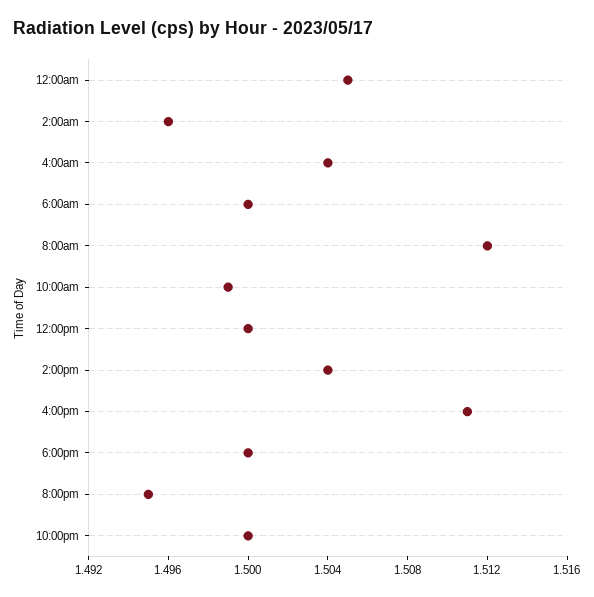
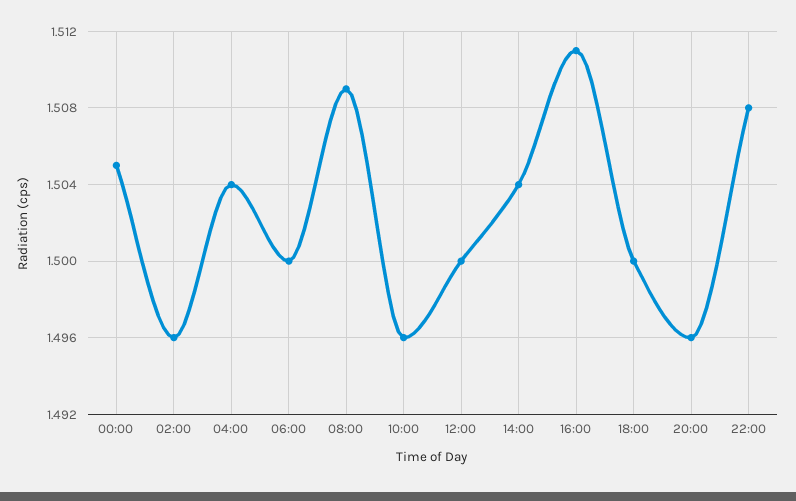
8:00am: 1.512 -> 1.509
10:00am: 1.499 -> 1.496
8:00pm: 1.495 -> 1.496
10:00pm: 1.5 -> 1.508

